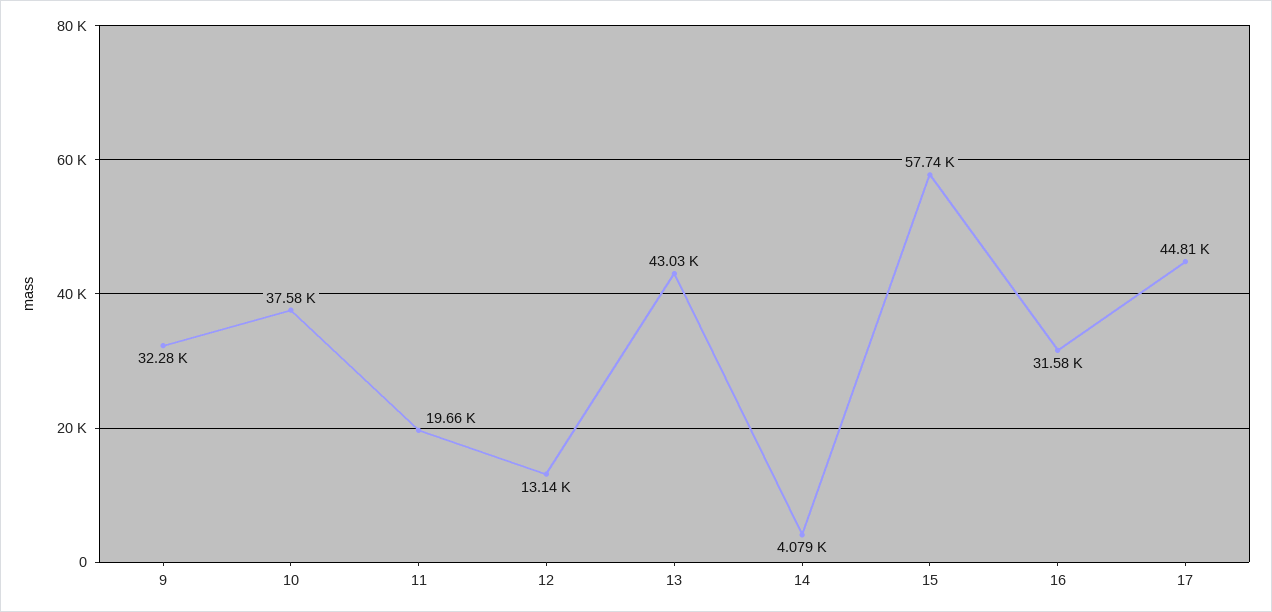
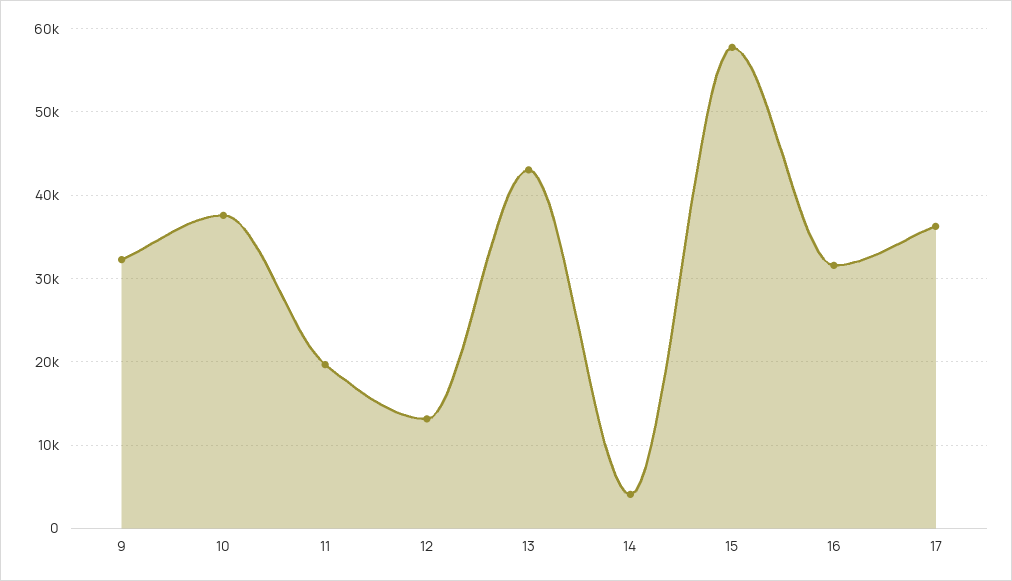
17: 44810 -> 36000

